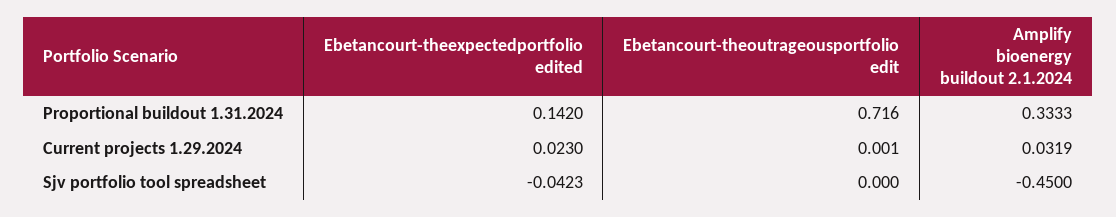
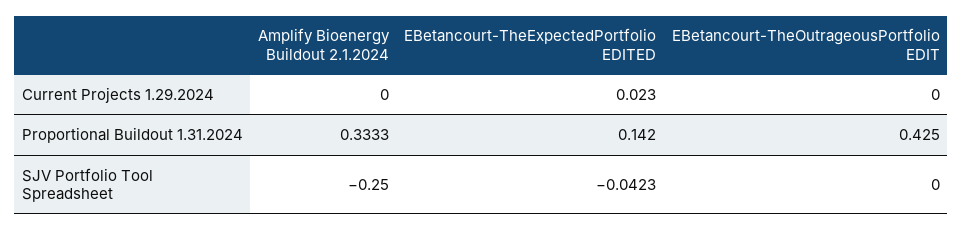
Ebetancourt-theoutrageousportfolio edit, Proportional buildout 1.31.2024: 0.716 -> 0.425
Ebetancourt-theoutrageousportfolio edit, Current projects 1.29.2024: 0.001 -> 0
Amplify bioenergy buildout 2.1.2024, Current projects 1.29.2024: 0.0319 -> 0
Amplify bioenergy buildout 2.1.2024, Sjv portfolio tool spreadsheet: -0.45 -> -0.25

